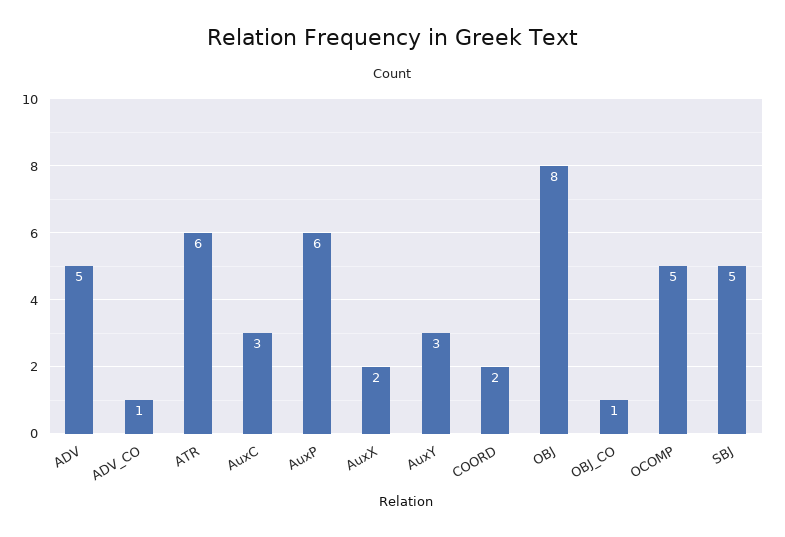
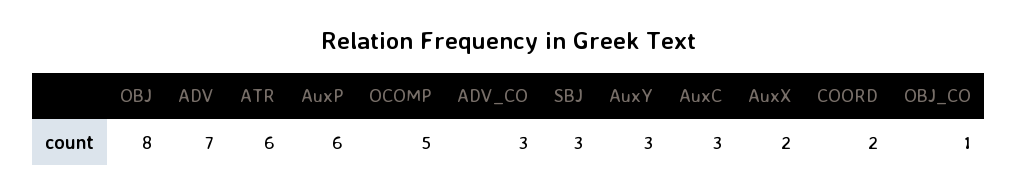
ADV: 5 -> 7
ADV_CO: 1 -> 3
SBJ: 5 -> 3

